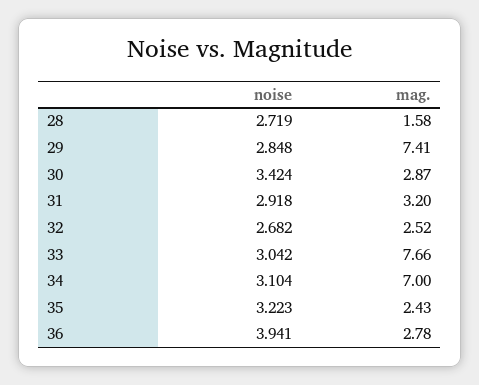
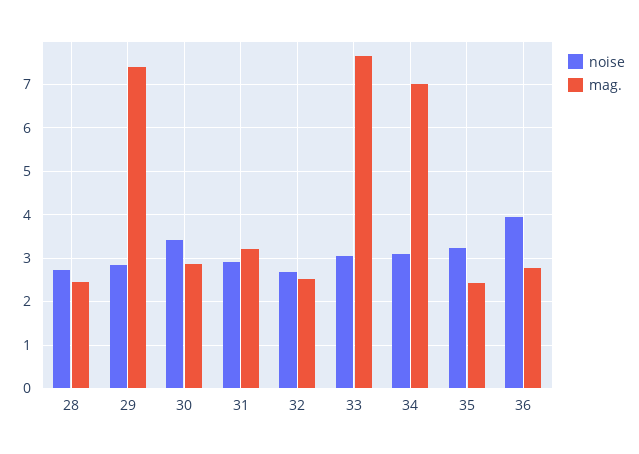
mag., 28: 1.58 -> 2.4

